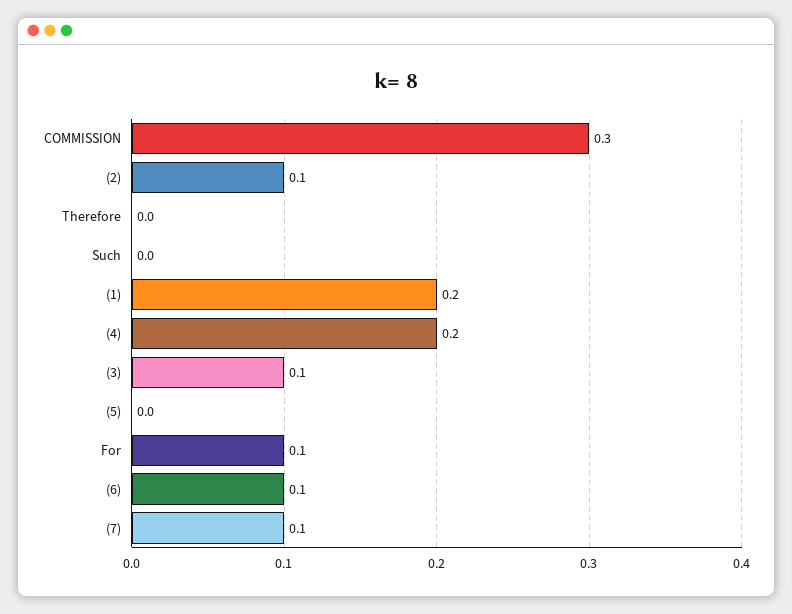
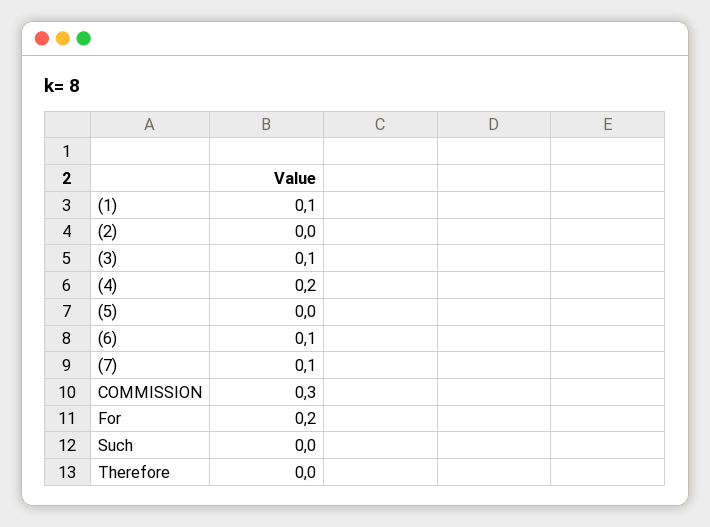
(2): 0.1 -> 0
(1): 0.2 -> 0.1
For: 0.1 -> 0.2

